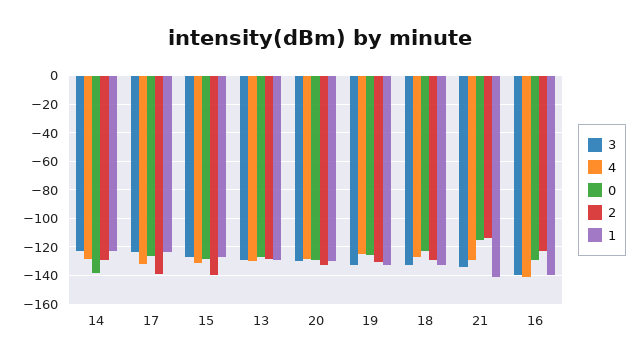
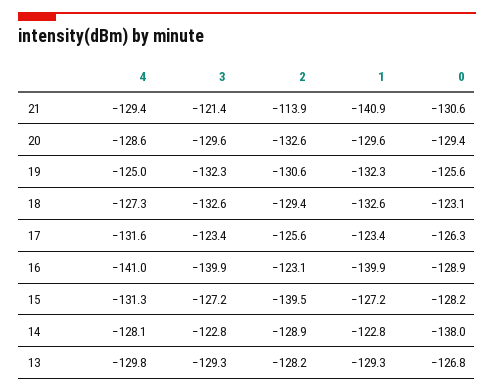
2, 17: -140 -> -125.6
3, 21: -135 -> -121.4
0, 21: -115 -> -130.6

